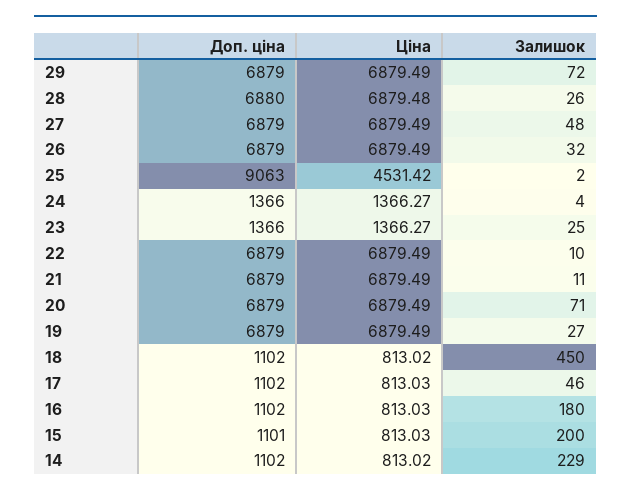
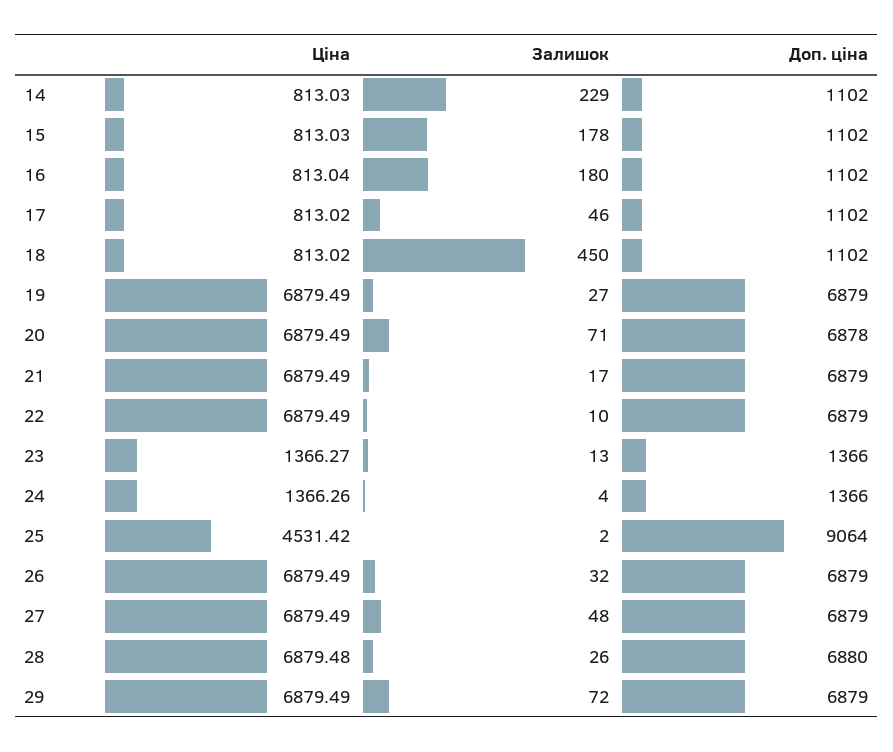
Доп. ціна, 25: 9063 -> 9064
Ціна, 24: 1366.27 -> 1366.26
Залишок, 23: 25 -> 13
Залишок, 21: 11 -> 17
Доп. ціна, 20: 6879 -> 6878
Ціна, 17: 813.03 -> 813.02
Ціна, 16: 813.03 -> 813.04
Доп. ціна, 15: 1101 -> 1102
Залишок, 15: 200 -> 178
Ціна, 14: 813.02 -> 813.03

